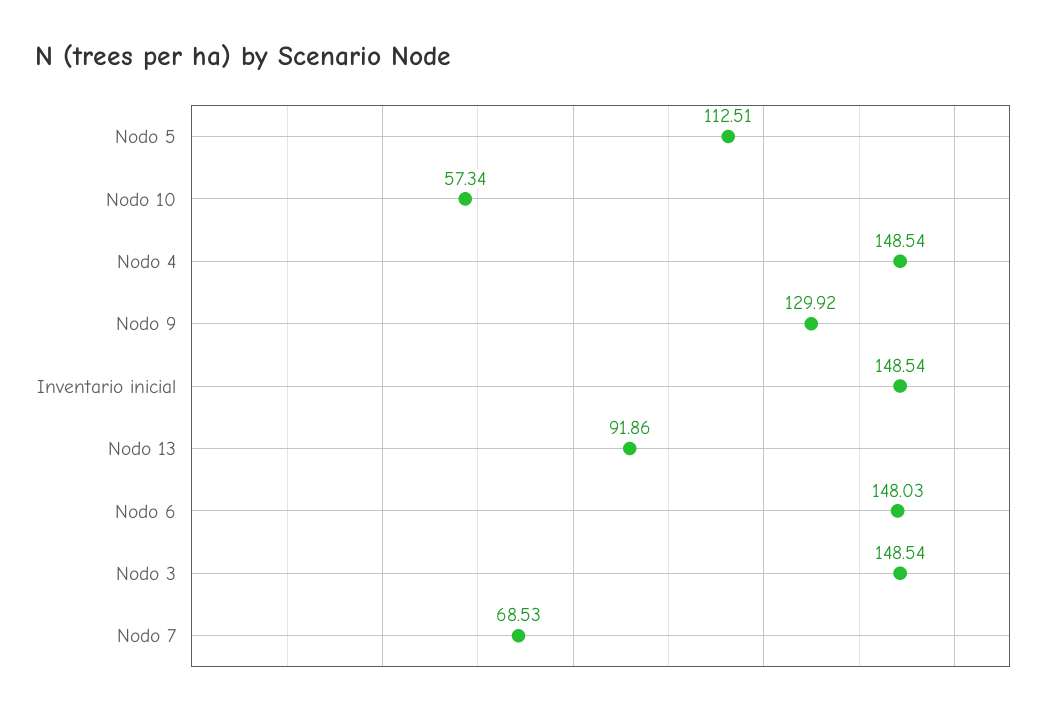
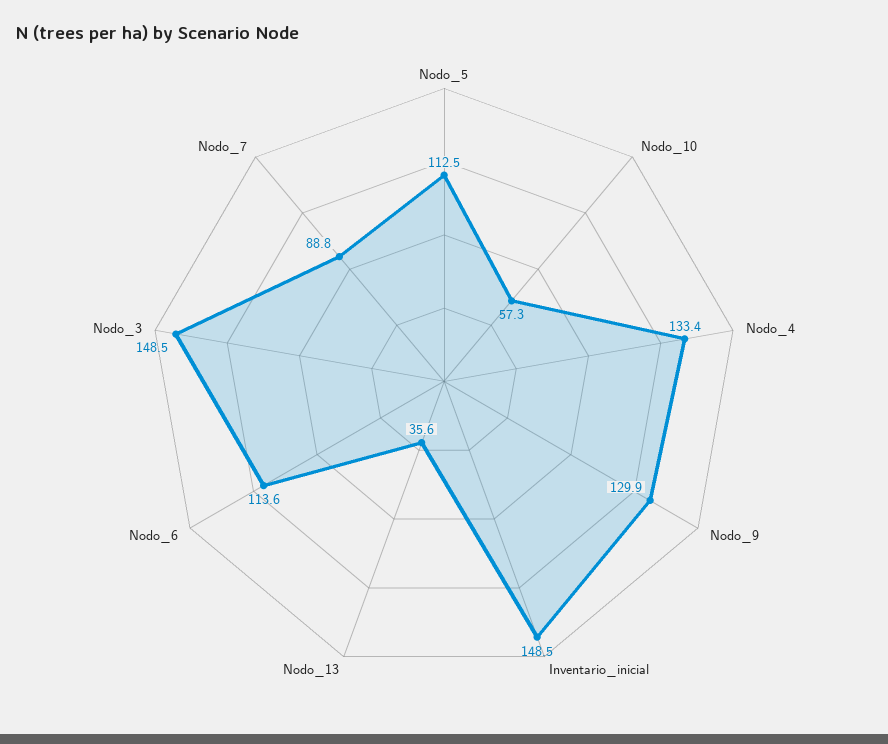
Nodo 4: 148.54 -> 133.4
Nodo 13: 91.86 -> 35.6
Nodo 6: 148.03 -> 113.6
Nodo 7: 68.53 -> 88.8

